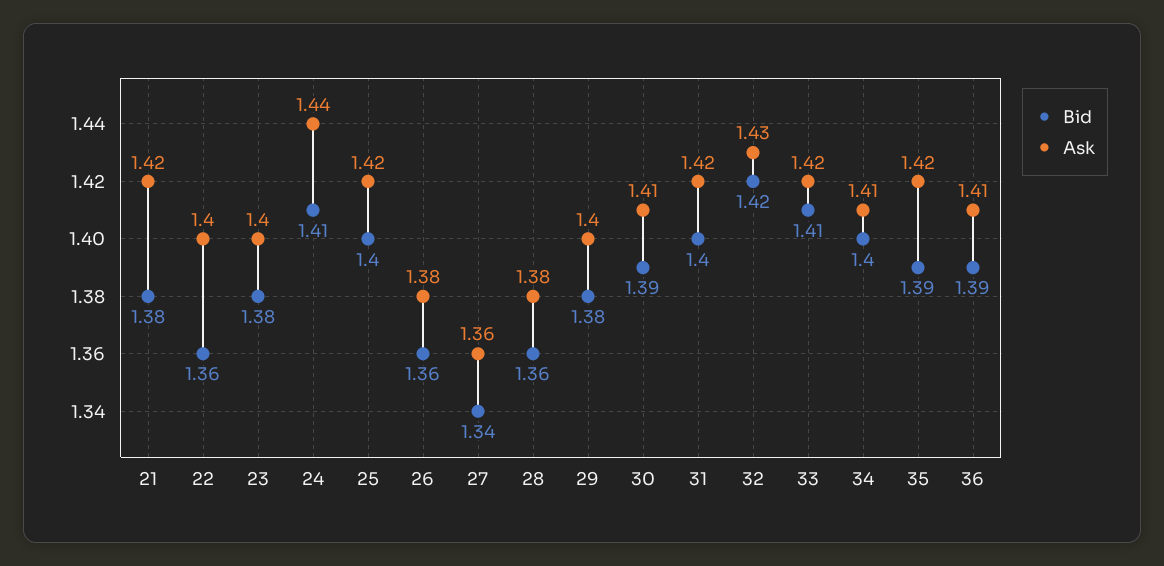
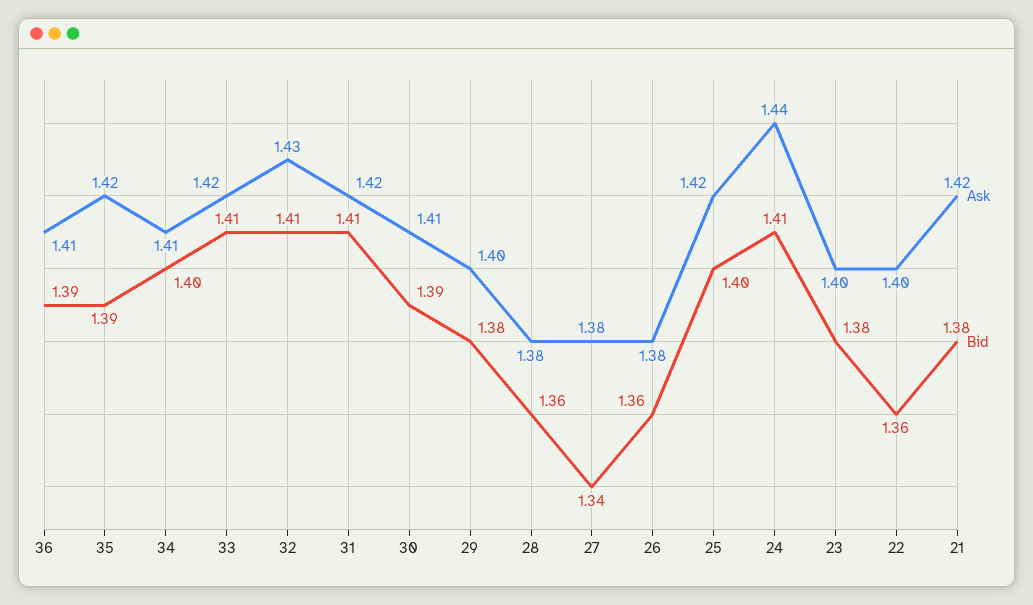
Ask, 27: 1.36 -> 1.38
Bid, 31: 1.4 -> 1.41
Bid, 32: 1.42 -> 1.41

